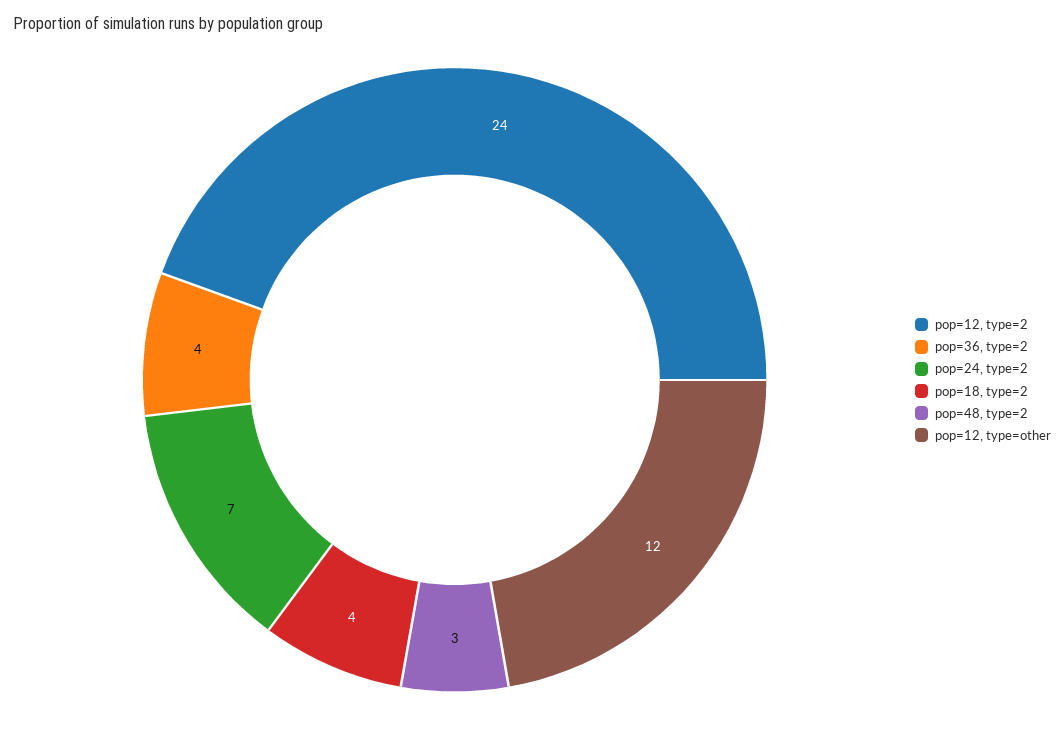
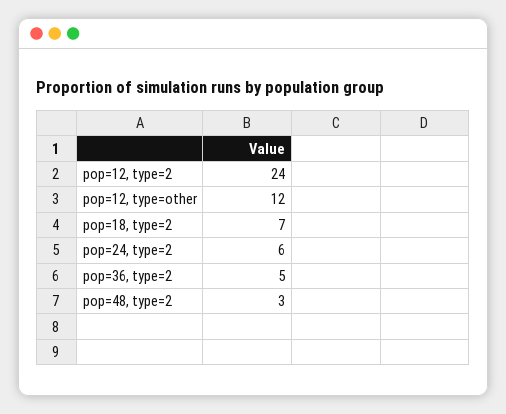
pop=36, type=2: 4 -> 5
pop=24, type=2: 7 -> 6
pop=18, type=2: 4 -> 7

